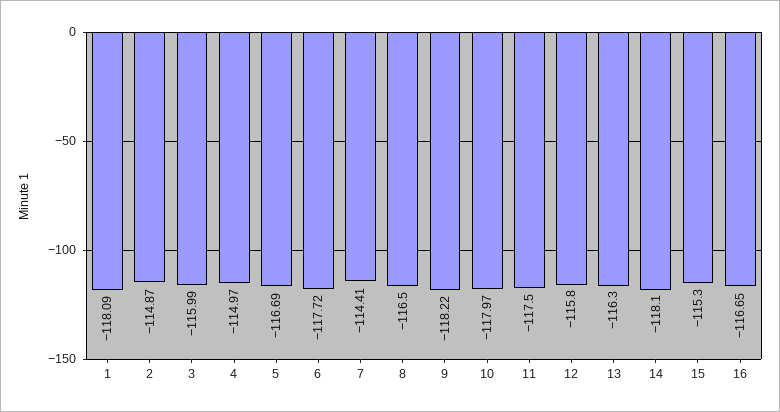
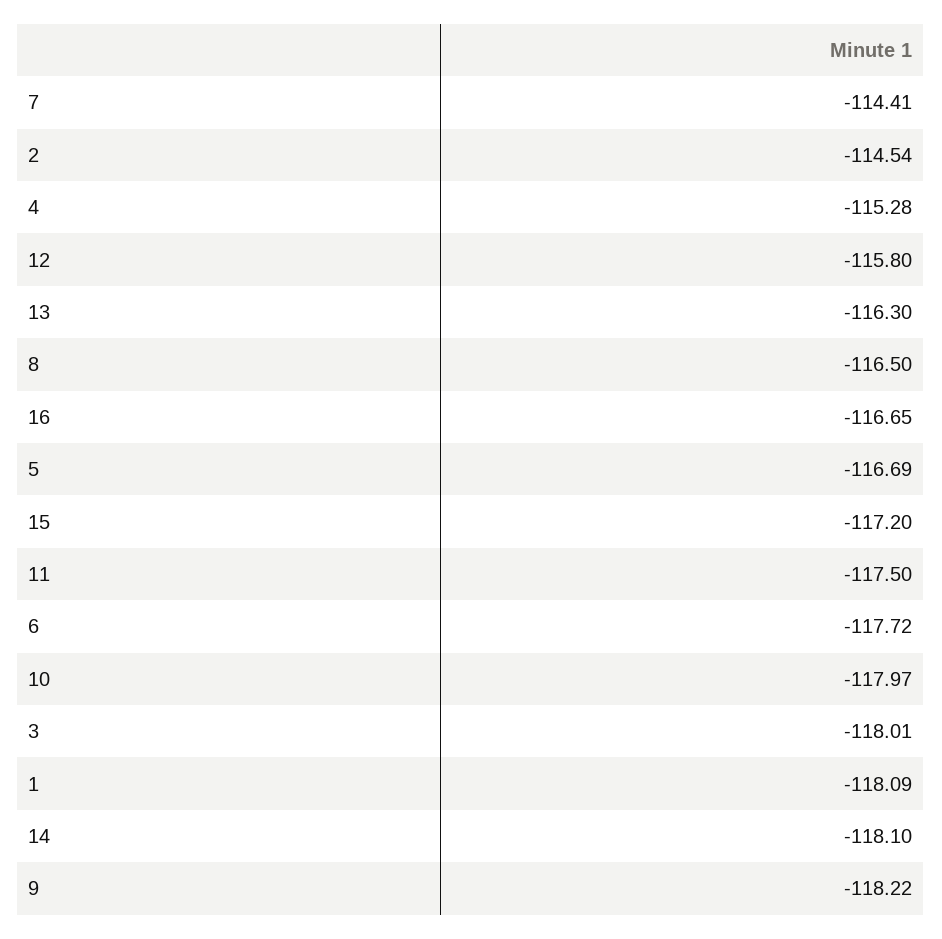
2: -114.87 -> -114.54
3: -115.99 -> -118.01
4: -114.97 -> -115.28
15: -115.3 -> -117.2

